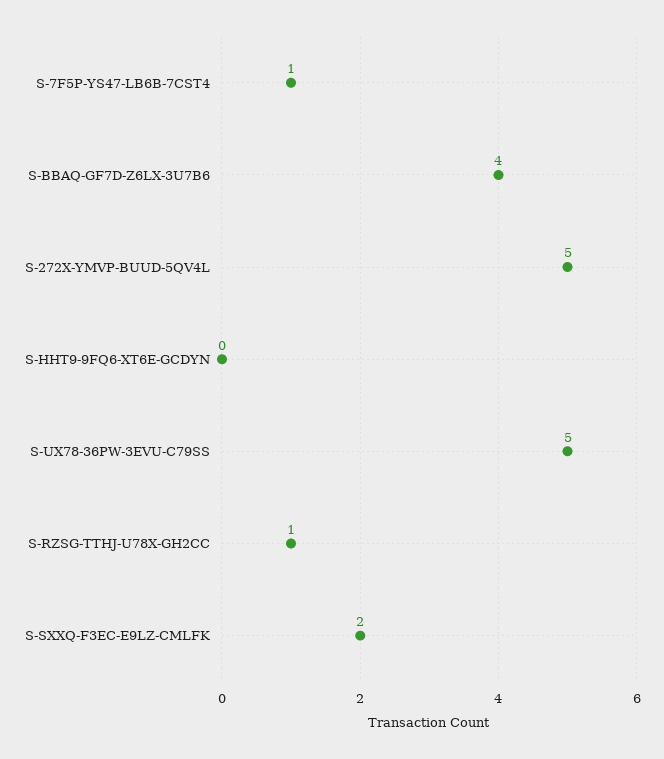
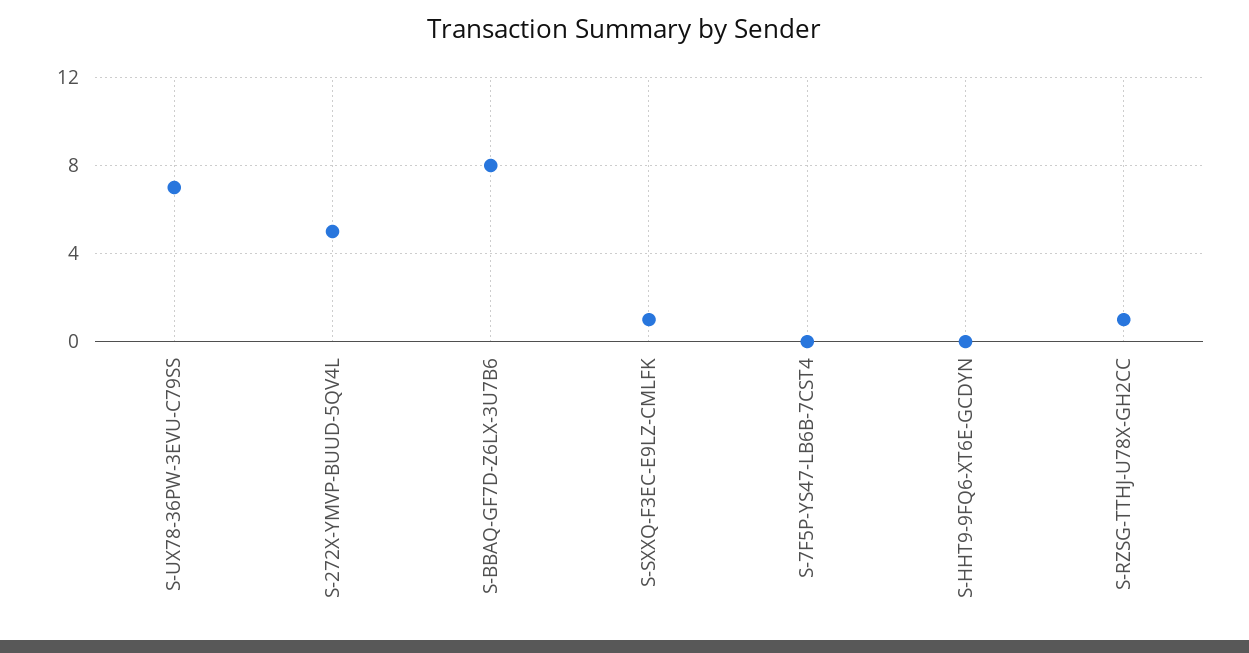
S-7F5P-YS47-LB6B-7CST4: 1 -> 0
S-BBAQ-GF7D-Z6LX-3U7B6: 4 -> 8
S-UX78-36PW-3EVU-C79SS: 5 -> 7
S-SXXQ-F3EC-E9LZ-CMLFK: 2 -> 1

